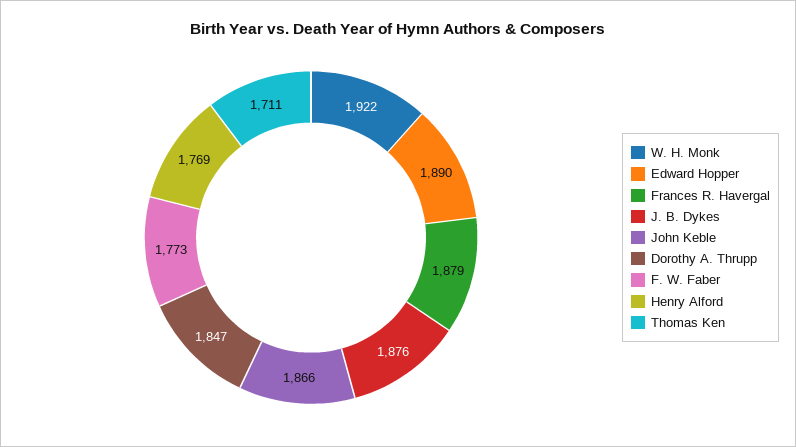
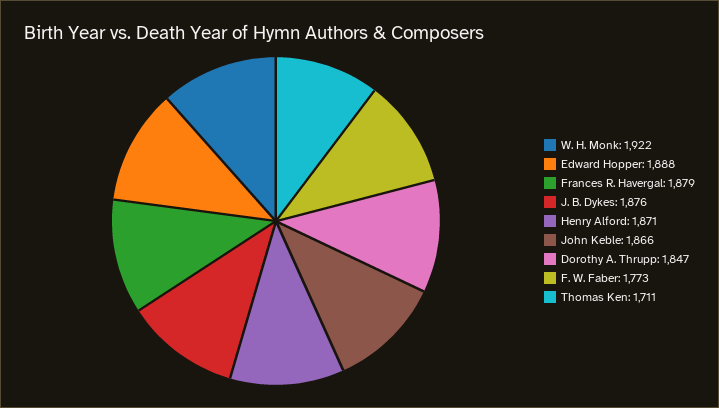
Edward Hopper: 1890 -> 1888
Henry Alford: 1769 -> 1871

